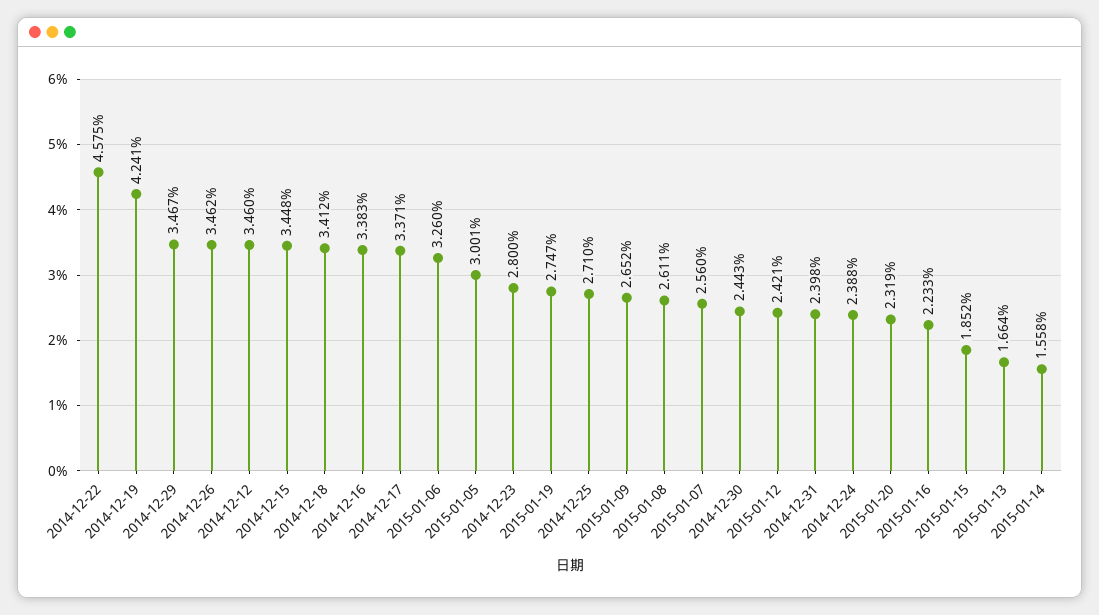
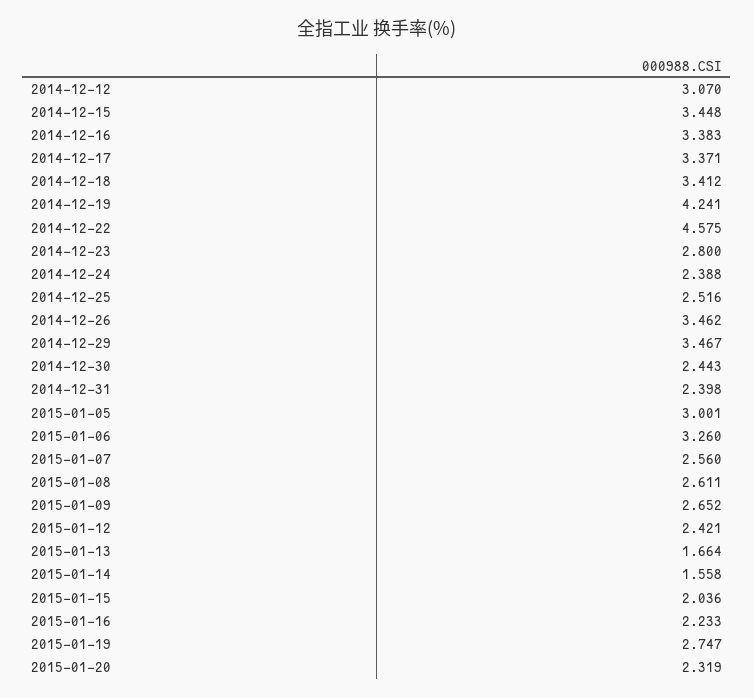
2014-12-12: 3.46 -> 3.07
2014-12-25: 2.71 -> 2.516
2015-01-15: 1.852 -> 2.036

